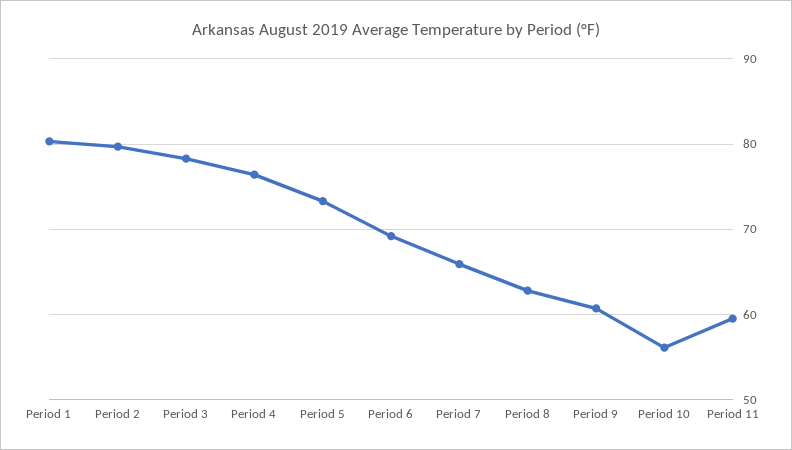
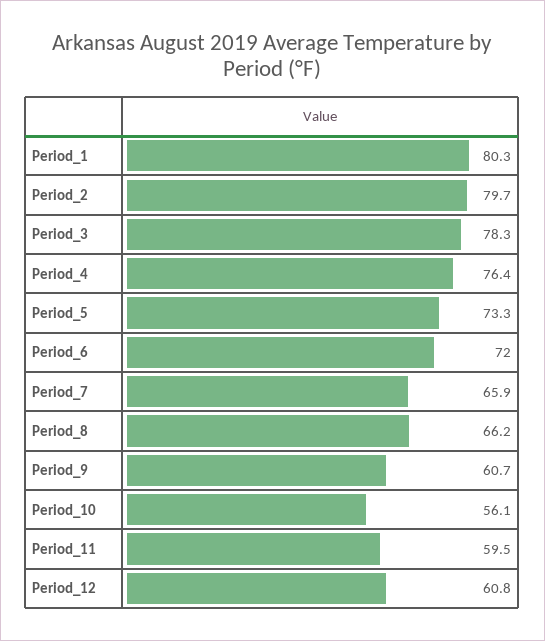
Period 6: 69 -> 72
Period 8: 63 -> 66.2
Period_12: none -> 60.8

